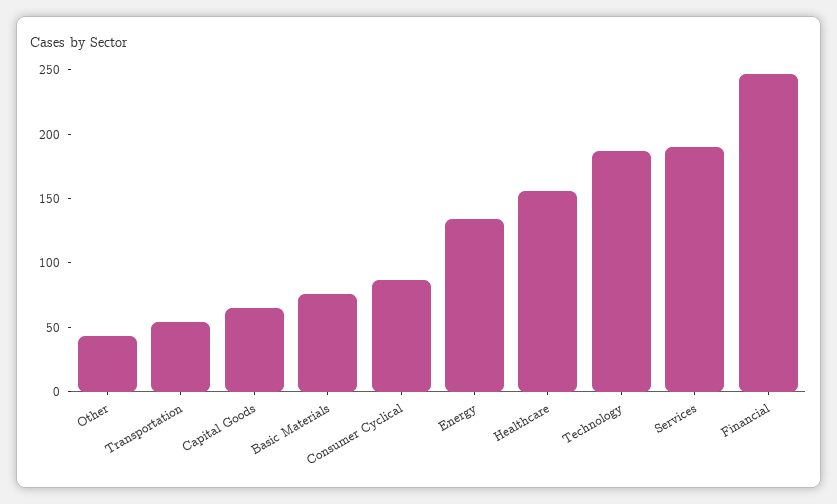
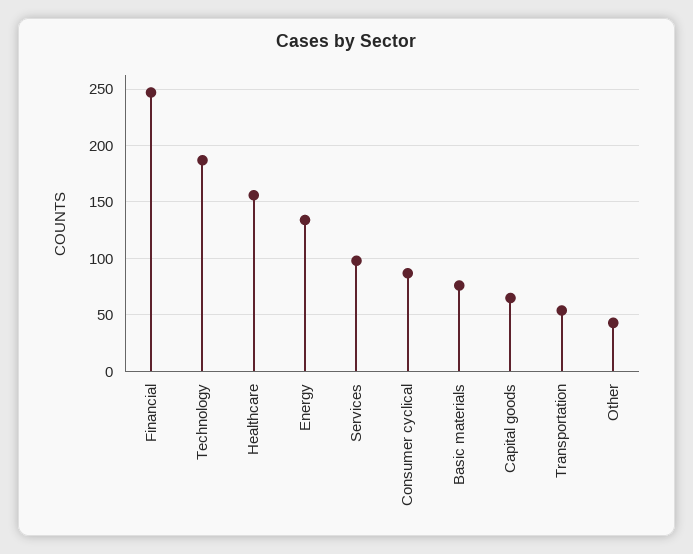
Services: 190 -> 100

